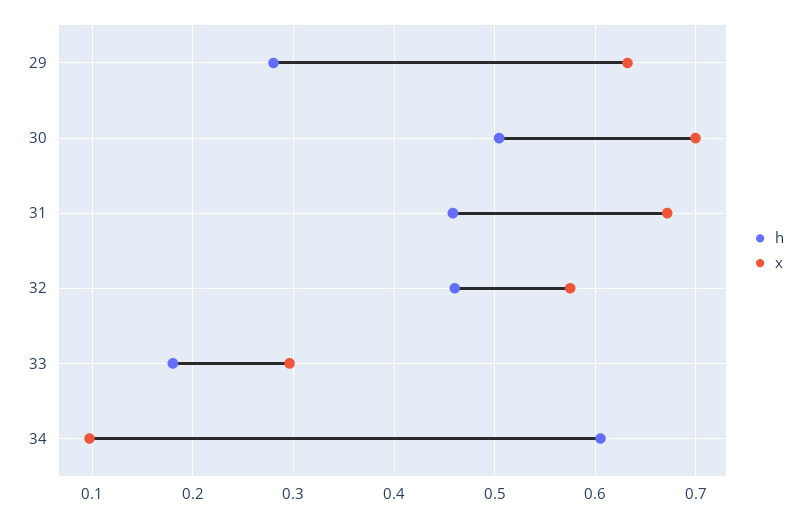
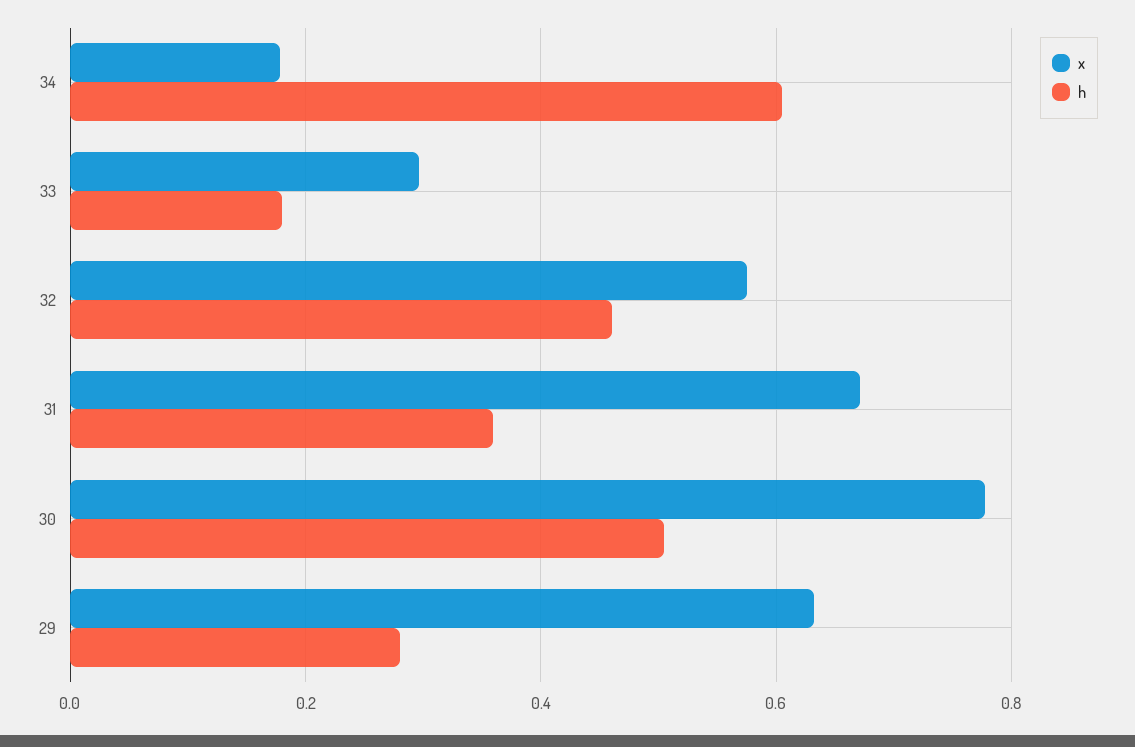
x, 30: 0.7 -> 0.78
h, 31: 0.46 -> 0.36
x, 34: 0.1 -> 0.18

